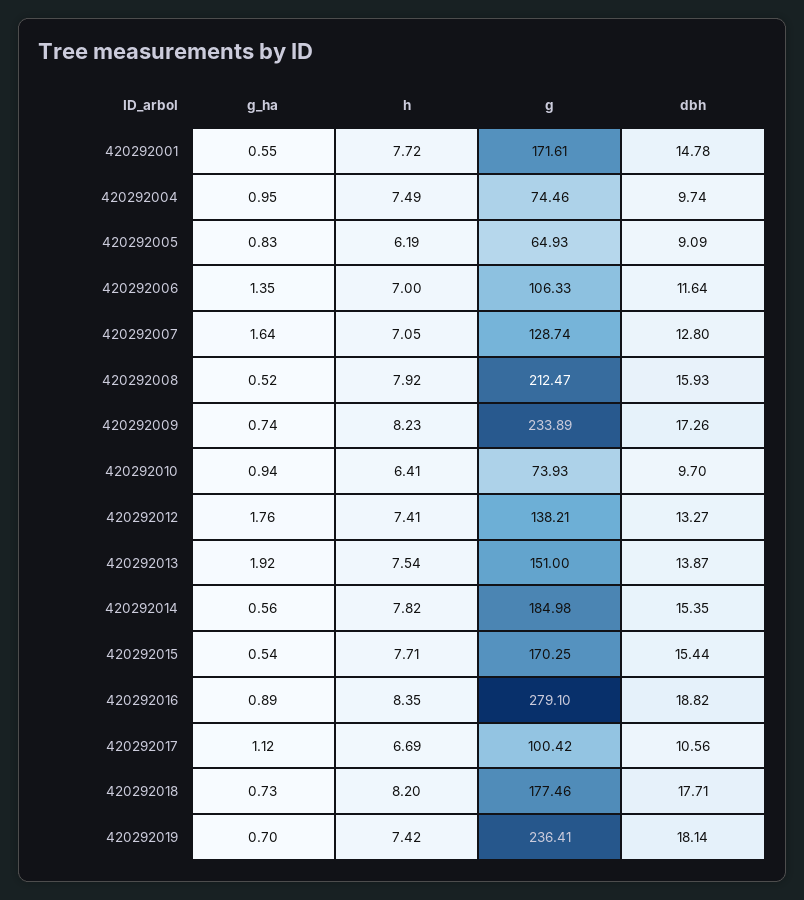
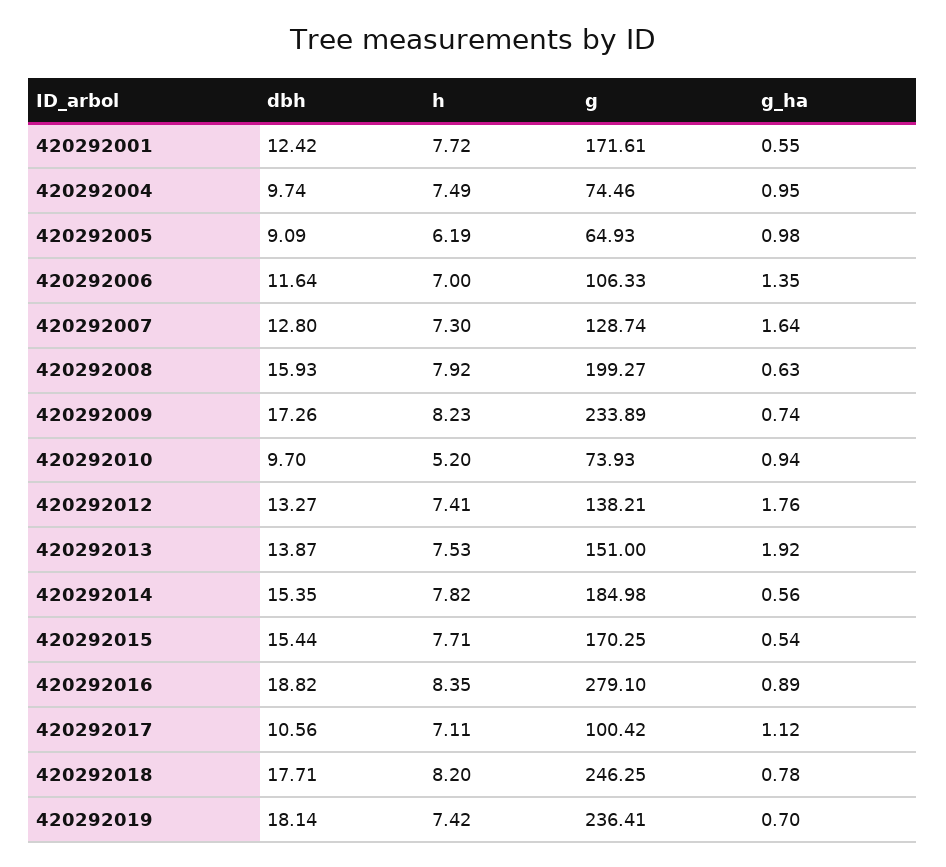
dbh, 420292001: 14.78 -> 12.42
g_ha, 420292005: 0.83 -> 0.98
h, 420292007: 7.05 -> 7.3
g_ha, 420292008: 0.52 -> 0.63
g, 420292008: 212.47 -> 199.27
h, 420292010: 6.41 -> 5.2
h, 420292013: 7.54 -> 7.53
h, 420292017: 6.69 -> 7.11
g_ha, 420292018: 0.73 -> 0.78
g, 420292018: 177.46 -> 246.25

